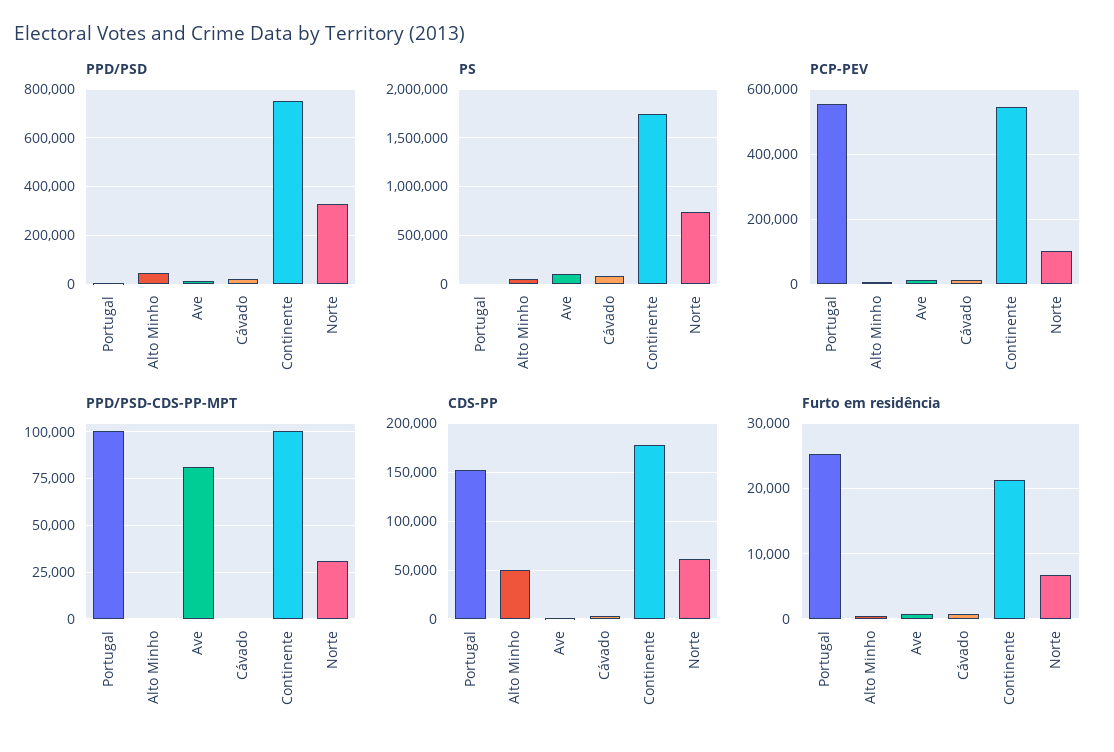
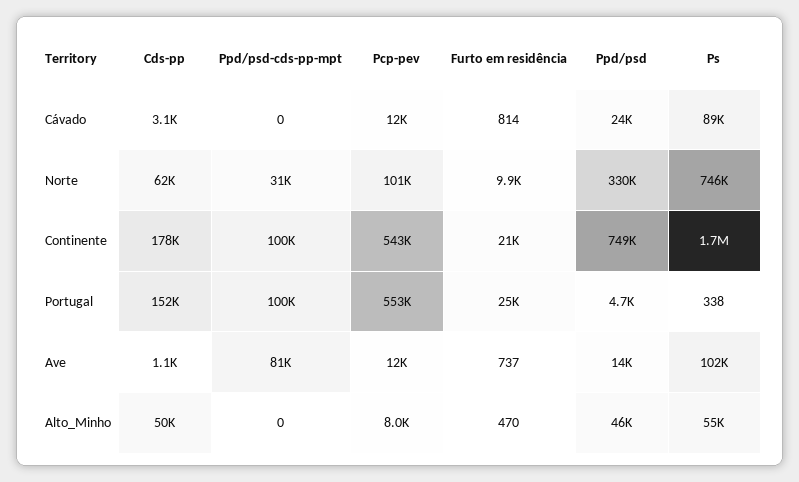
Furto em residência, Norte: 7000 -> 9900

